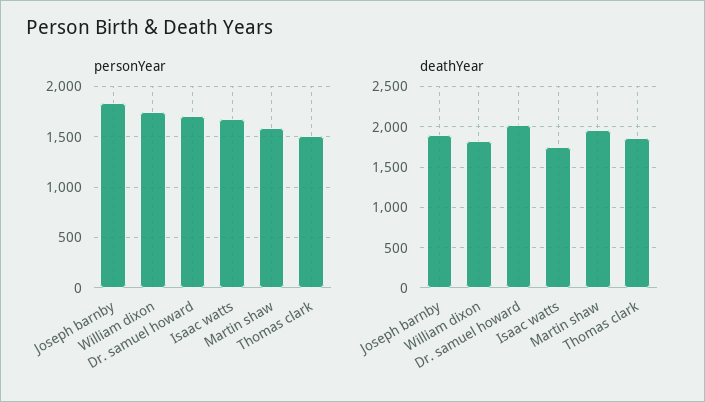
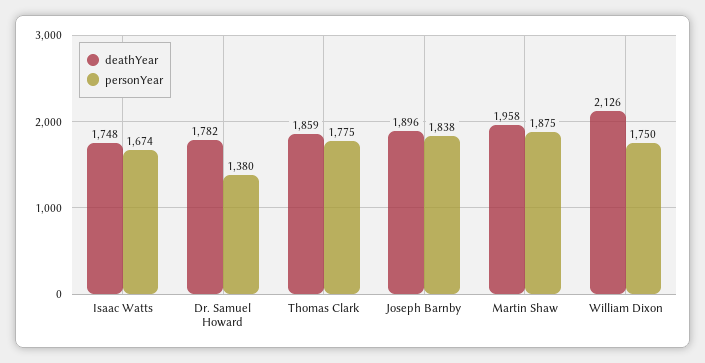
personYear, Dr. samuel howard: 1700 -> 1380
personYear, Martin shaw: 1600 -> 1875
personYear, Thomas clark: 1500 -> 1775
deathYear, William dixon: 1800 -> 2126
deathYear, Dr. samuel howard: 2000 -> 1782

